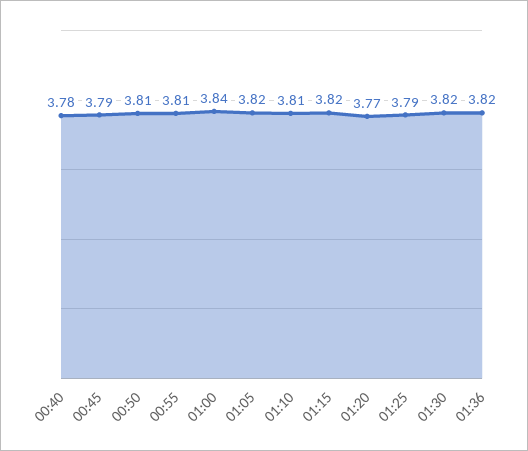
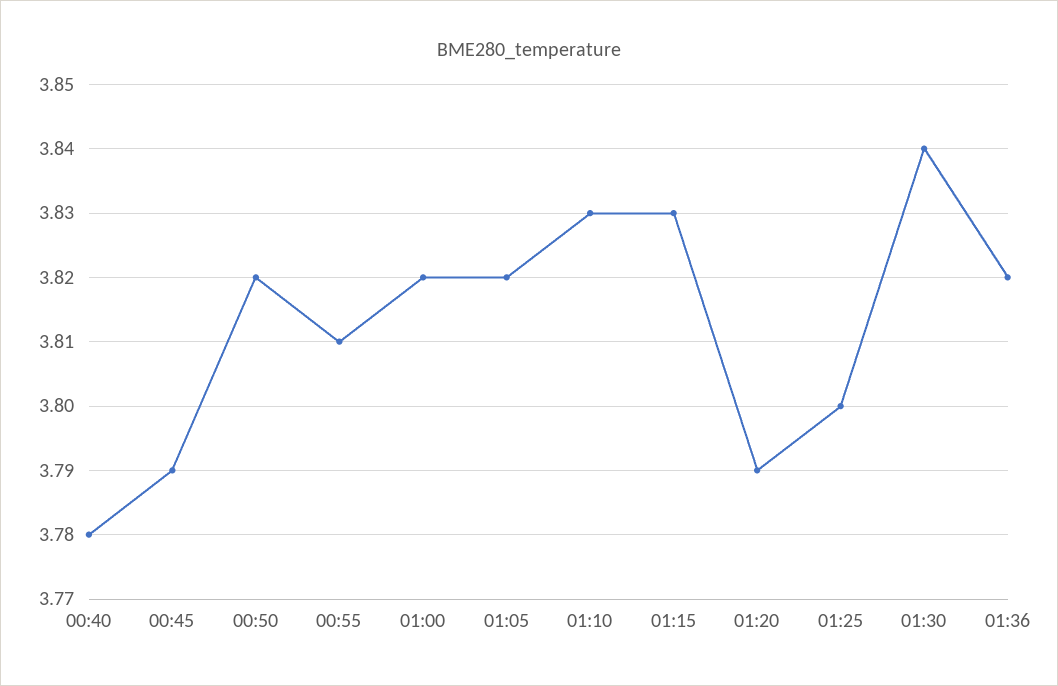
00:50: 3.81 -> 3.82
01:00: 3.84 -> 3.82
01:10: 3.81 -> 3.83
01:15: 3.82 -> 3.83
01:20: 3.77 -> 3.79
01:25: 3.79 -> 3.8
01:30: 3.82 -> 3.84

